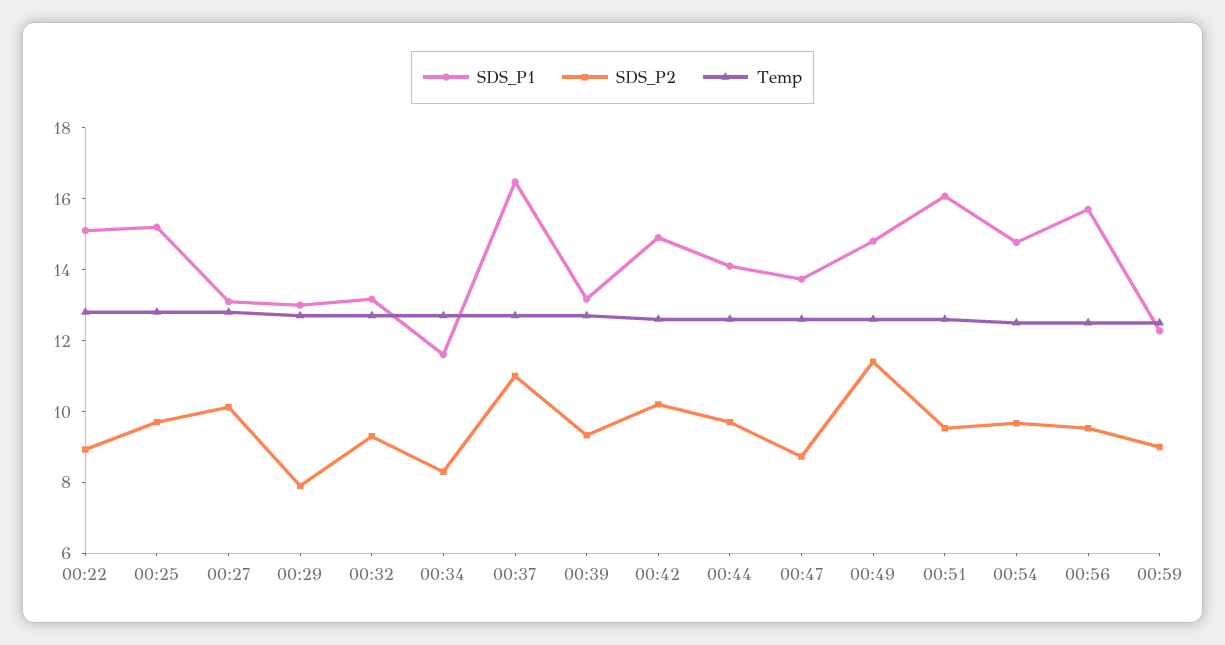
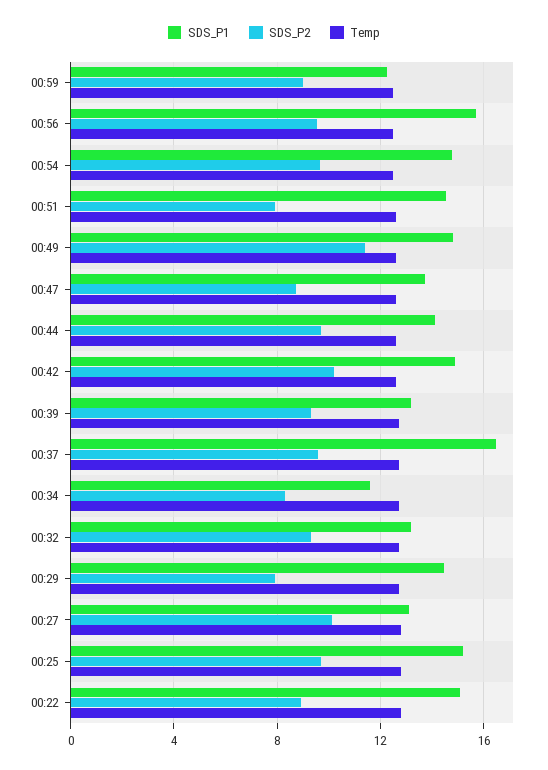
SDS_P1, 00:29: 13 -> 14.5
SDS_P2, 00:37: 11 -> 9.5
SDS_P1, 00:51: 16 -> 14.5
SDS_P2, 00:51: 9.5 -> 8

